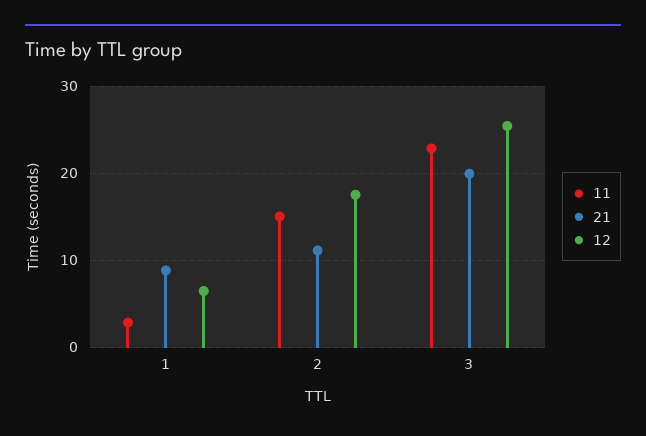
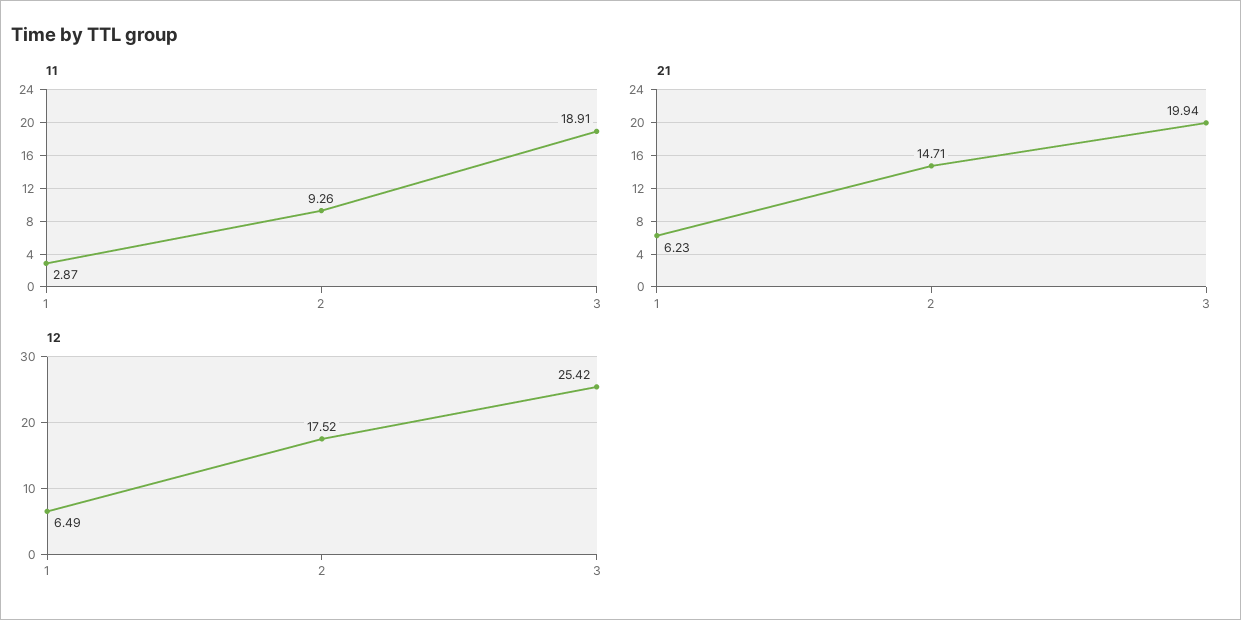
21, 1: 9 -> 6.23
11, 2: 15 -> 9.26
21, 2: 11 -> 14.71
11, 3: 23 -> 18.91

